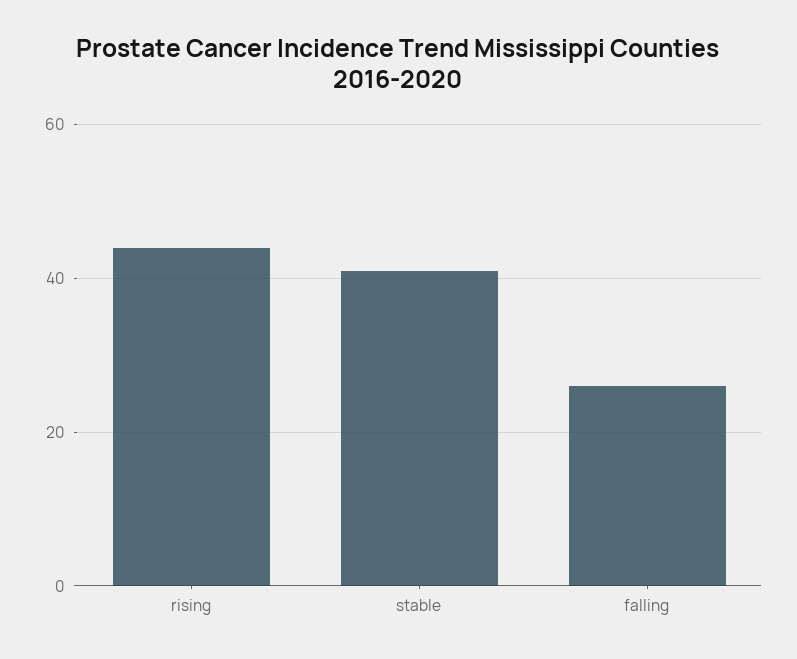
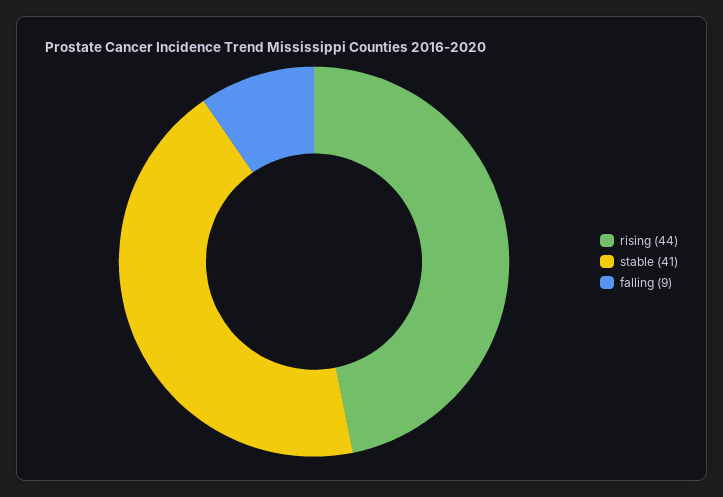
falling: 25 -> 9

